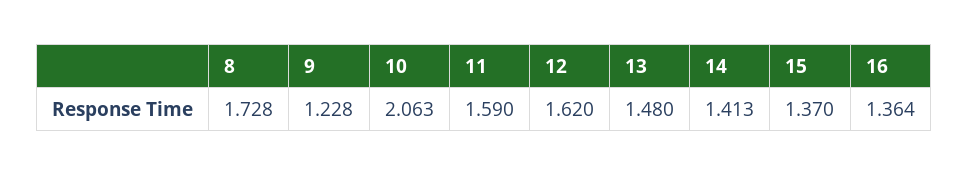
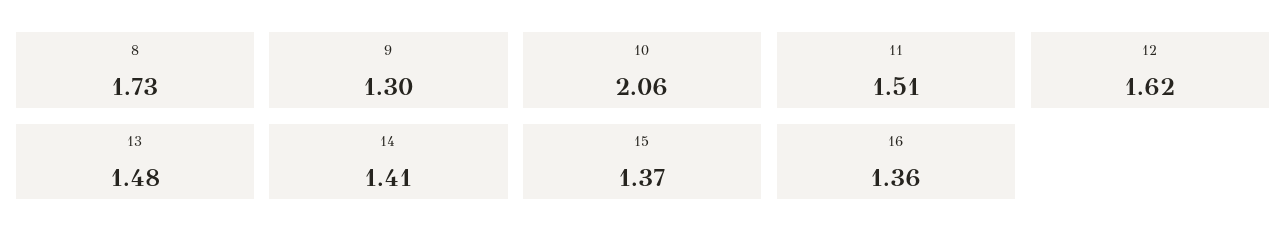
9: 1.228 -> 1.3
11: 1.59 -> 1.51

